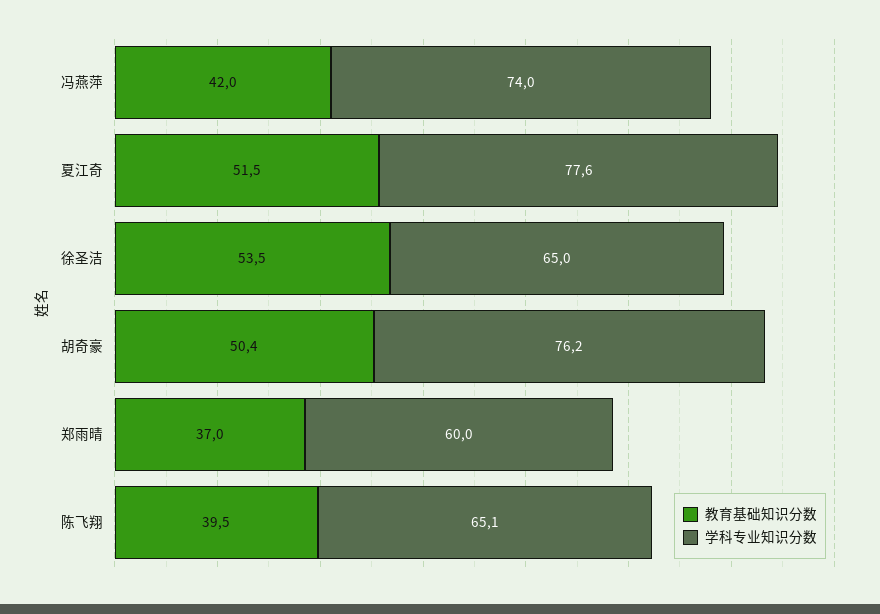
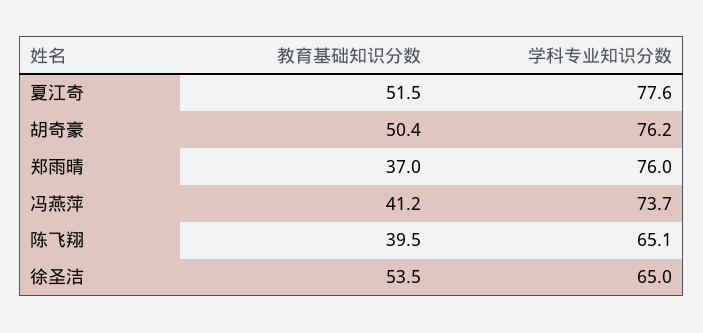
教育基础知识分数, 冯燕萍: 42 -> 41.2
学科专业知识分数, 冯燕萍: 74 -> 73.7
学科专业知识分数, 郑雨晴: 60 -> 76

